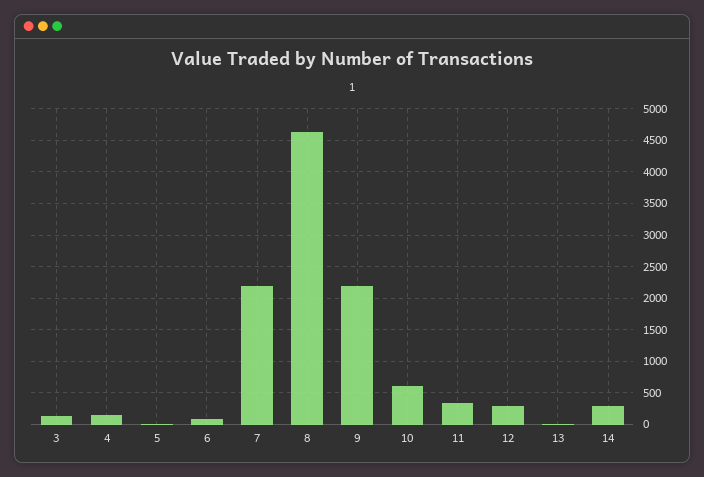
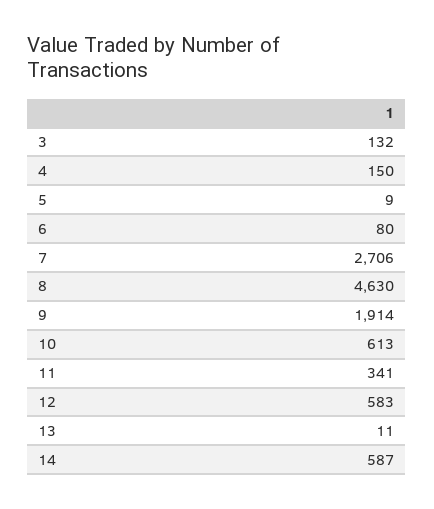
7: 2200 -> 2706
9: 2200 -> 1914
12: 300 -> 583
14: 300 -> 587

